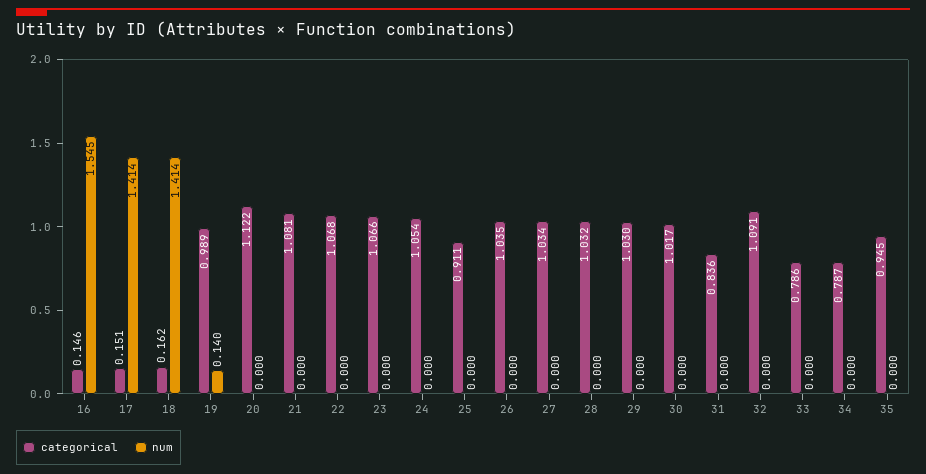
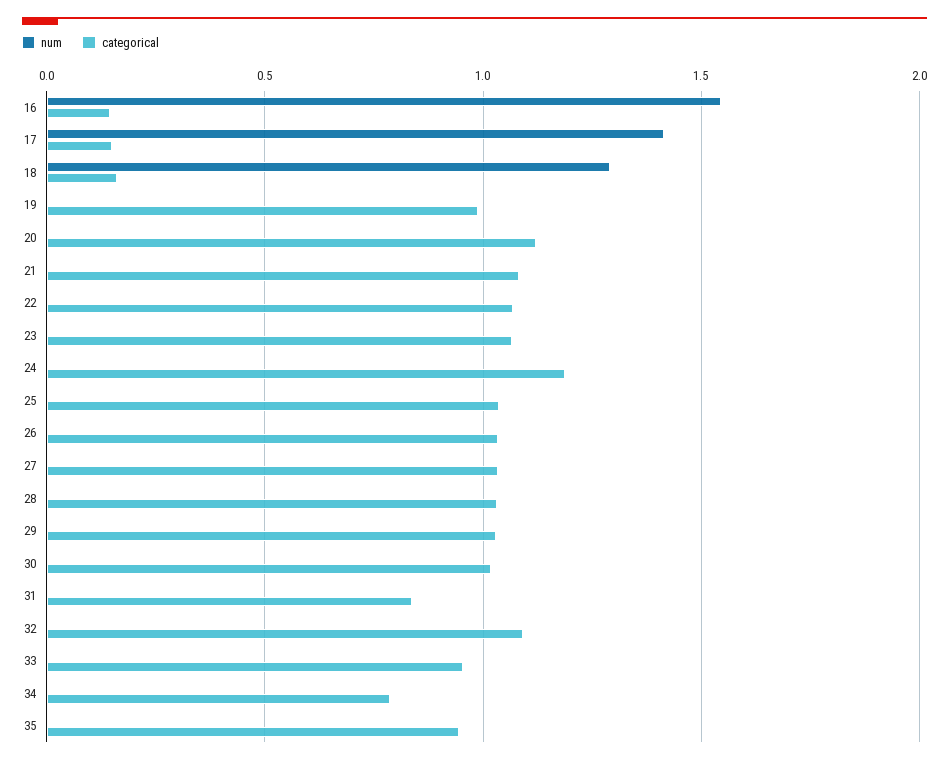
num, 18: 1.414 -> 1.3
num, 19: 0.14 -> 0
categorical, 24: 1.054 -> 1.2
categorical, 25: 0.911 -> 1.05
categorical, 33: 0.786 -> 0.95

